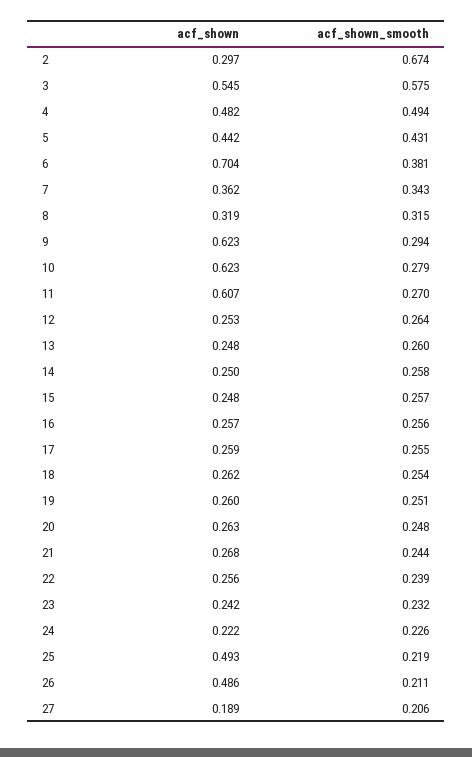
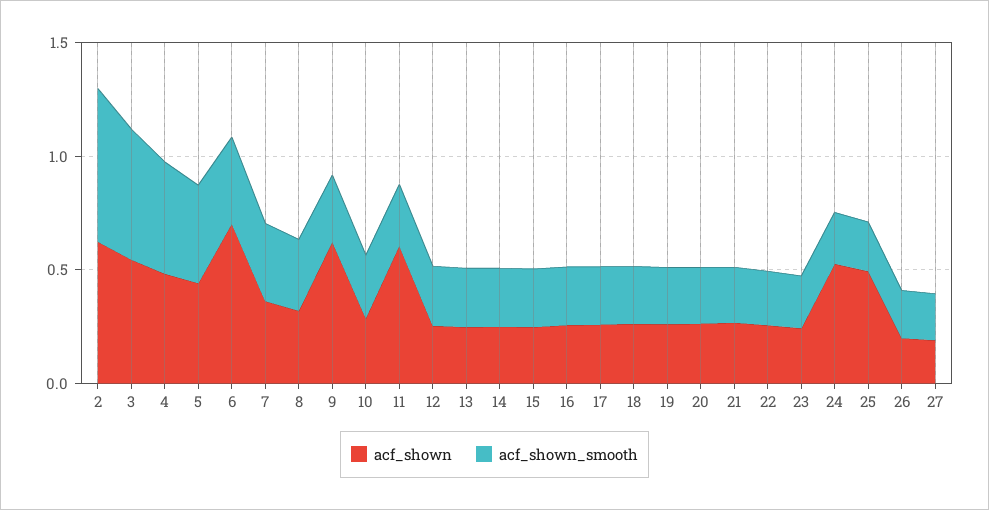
acf_shown, 2: 0.297 -> 0.6
acf_shown, 10: 0.623 -> 0.3
acf_shown, 24: 0.222 -> 0.5
acf_shown, 26: 0.486 -> 0.2

